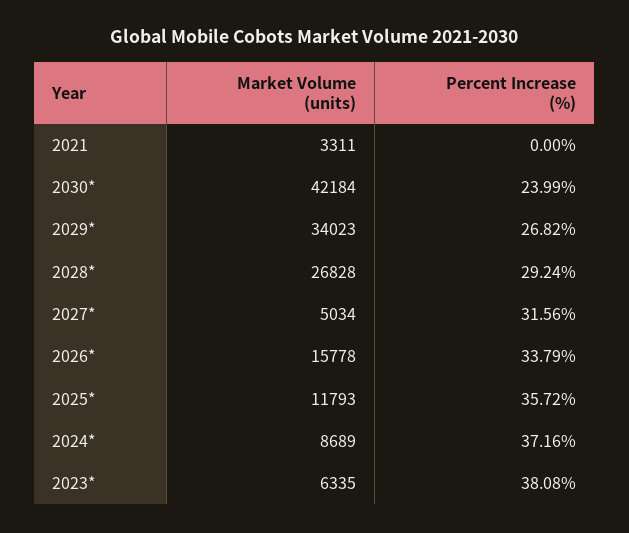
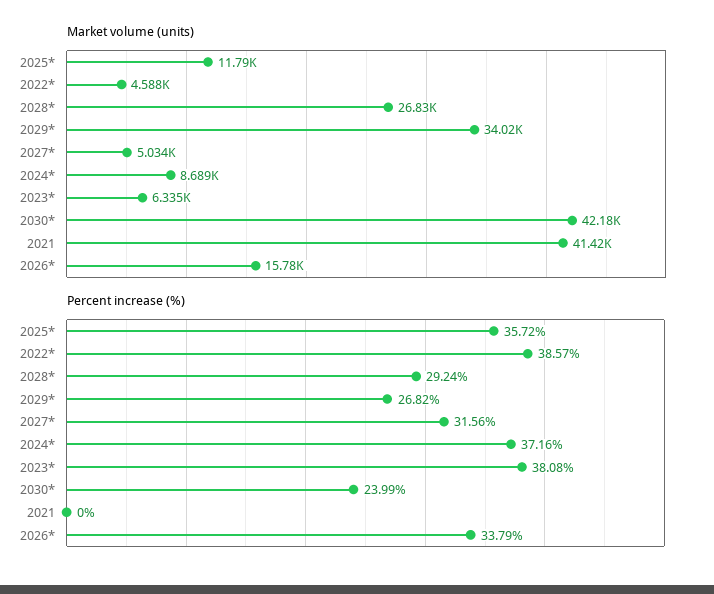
Market Volume (units), 2021: 3311 -> 41420
Market Volume (units), 2022*: none -> 4588
Percent Increase (%), 2022*: none -> 38.57

